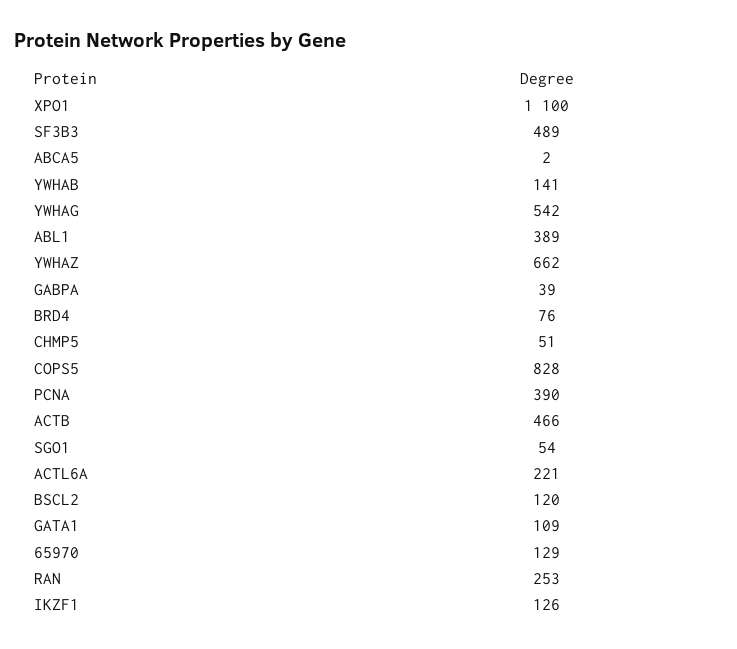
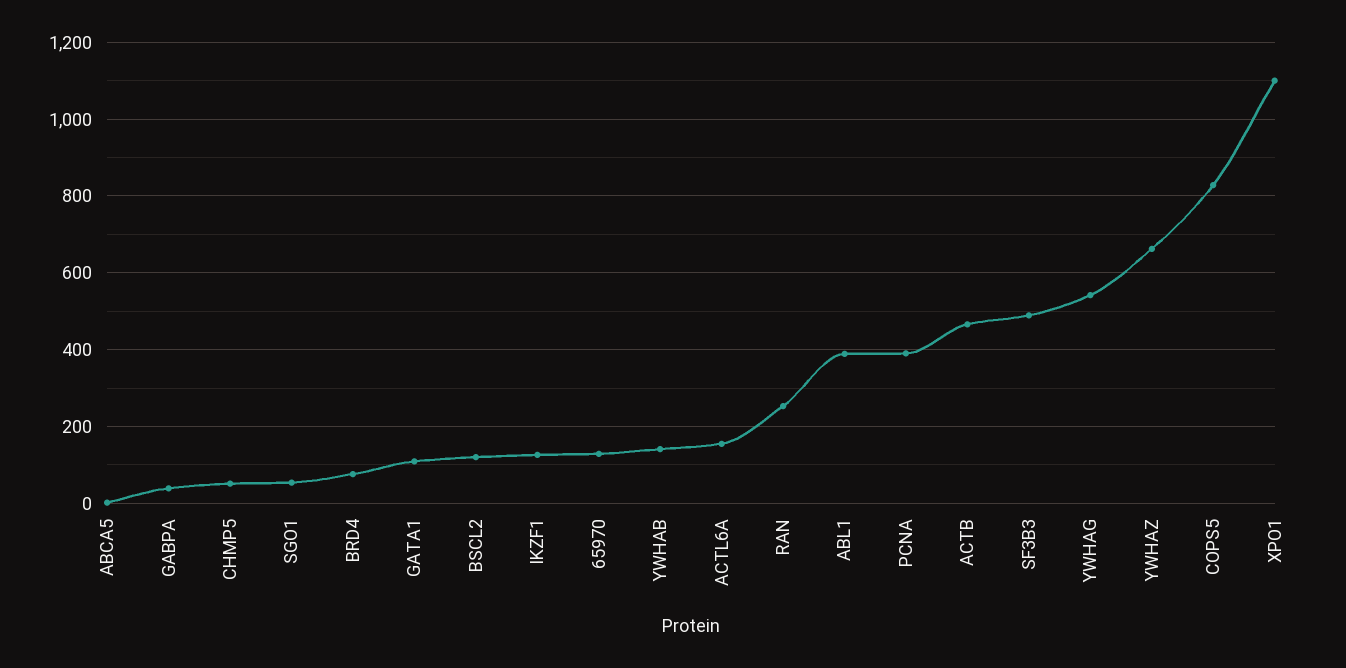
ACTL6A: 221 -> 160

